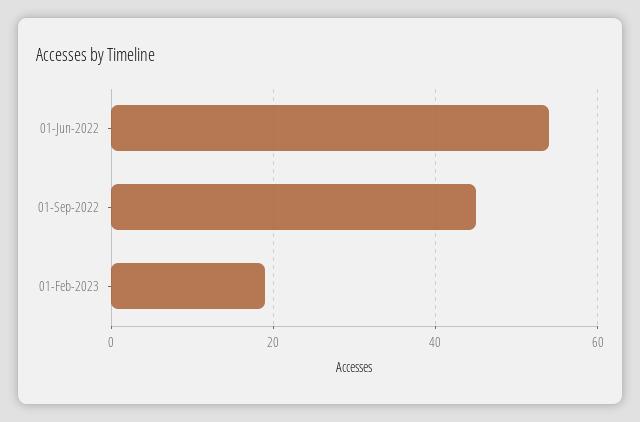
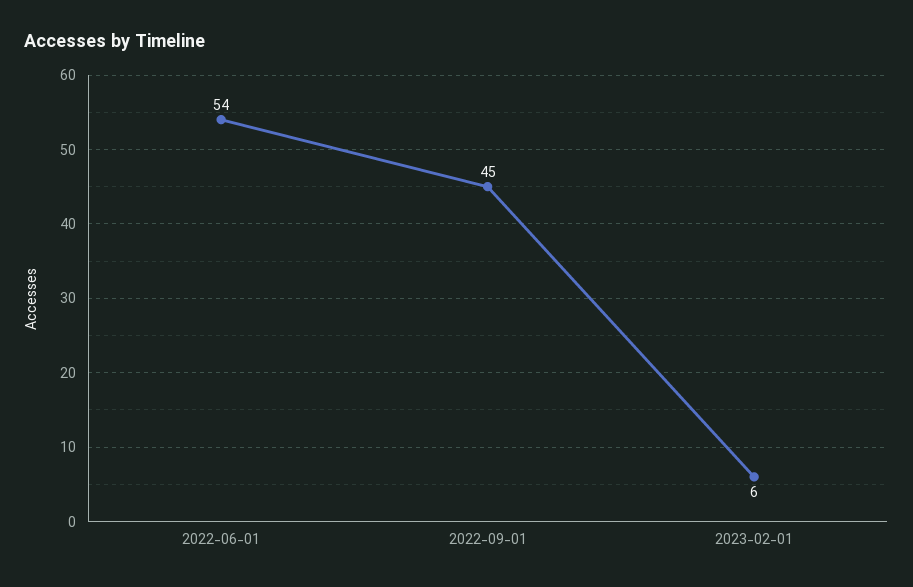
01-Feb-2023: 20 -> 6

